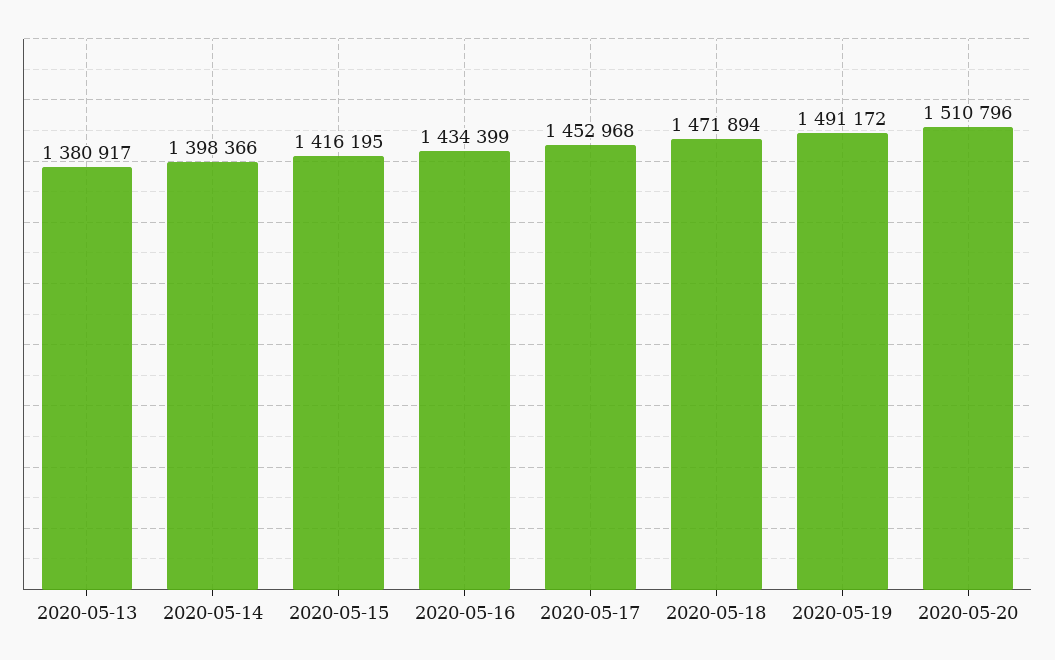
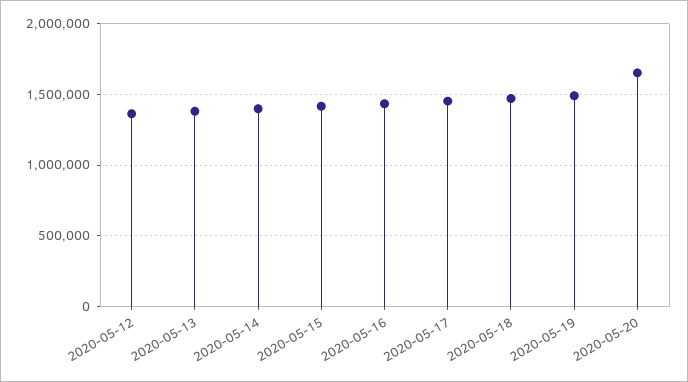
2020-05-20: 1510796 -> 1650000
2020-05-12: none -> 1350000

